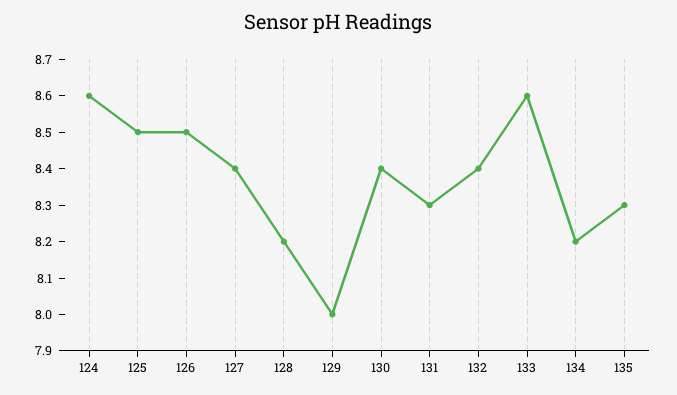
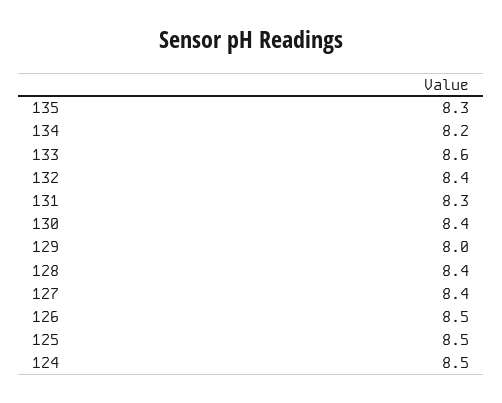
124: 8.6 -> 8.5
128: 8.2 -> 8.4

